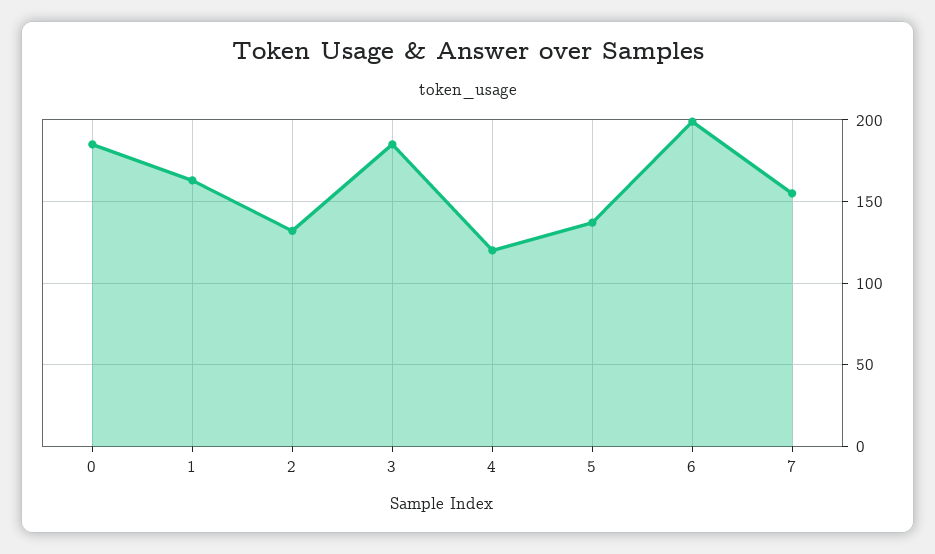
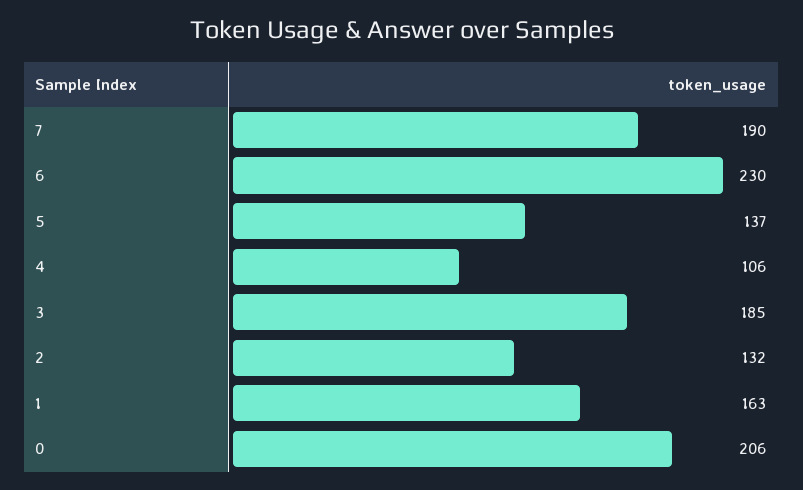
0: 185 -> 206
4: 120 -> 106
6: 200 -> 230
7: 155 -> 190

